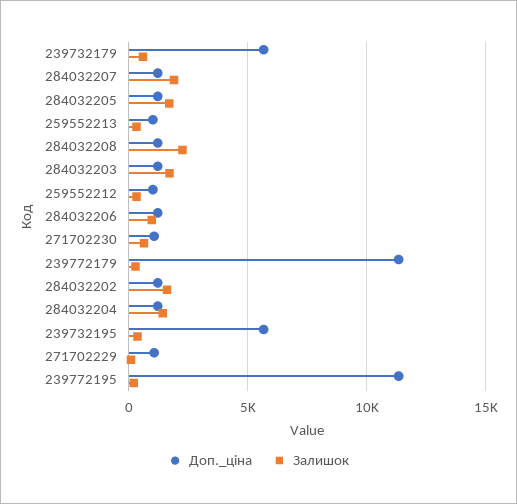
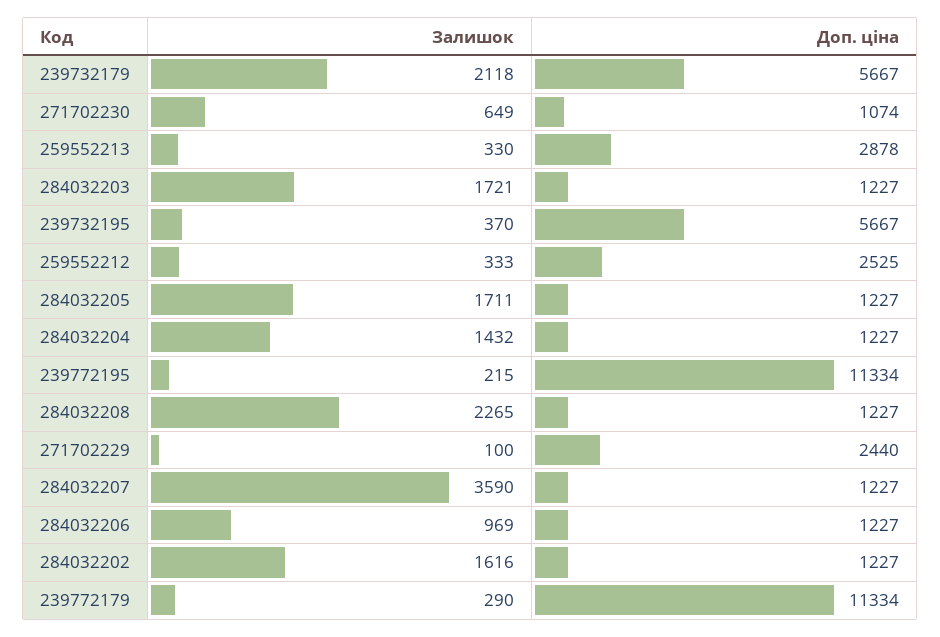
Залишок, 239732179: 500 -> 2118
Залишок, 284032207: 2000 -> 3590
Доп._ціна, 259552213: 1000 -> 2878
Доп._ціна, 259552212: 1000 -> 2525
Доп._ціна, 271702229: 1000 -> 2440

